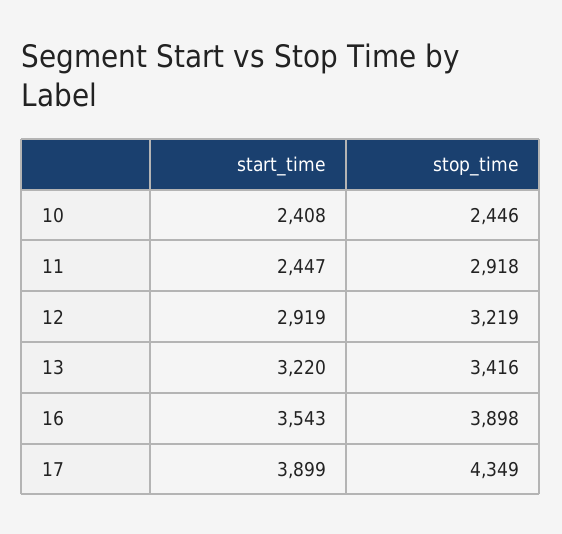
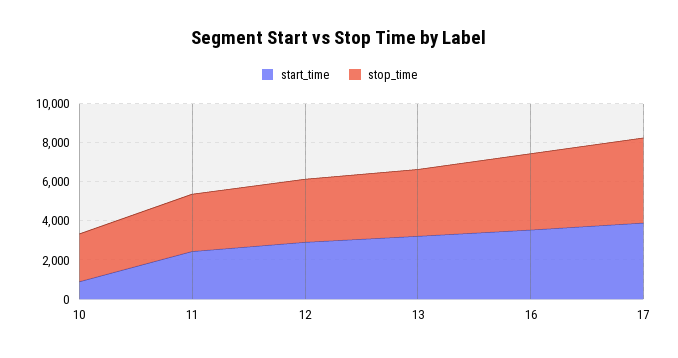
start_time, 10: 2408 -> 1000

